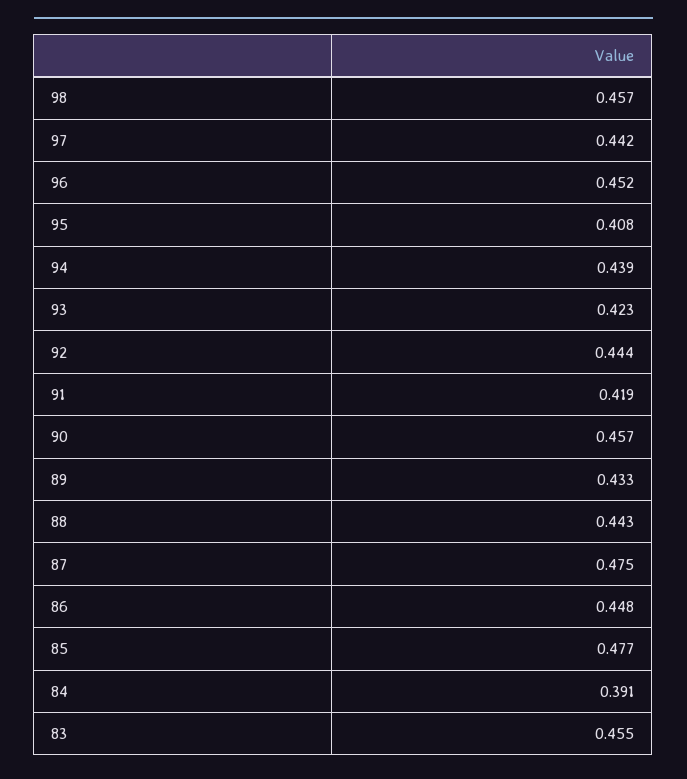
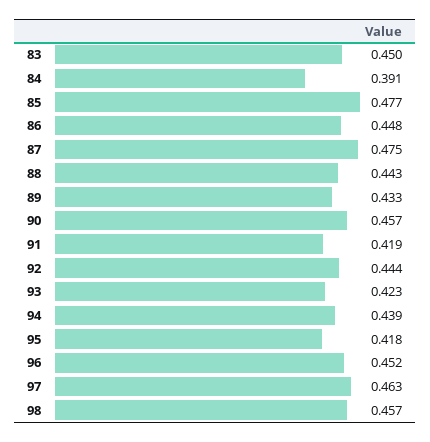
97: 0.442 -> 0.463
95: 0.408 -> 0.418
83: 0.455 -> 0.45

